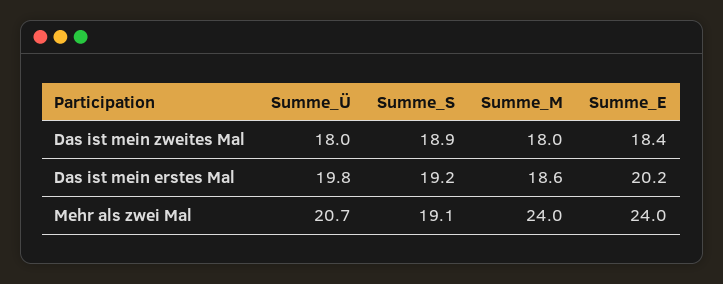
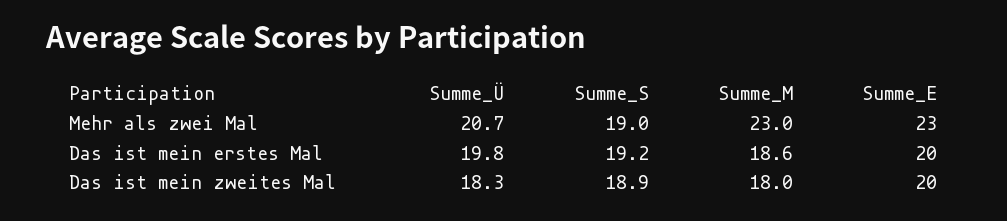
Summe_Ü, Das ist mein zweites Mal: 18 -> 18.3
Summe_E, Das ist mein zweites Mal: 18.4 -> 20
Summe_E, Das ist mein erstes Mal: 20.2 -> 20
Summe_S, Mehr als zwei Mal: 19.1 -> 19
Summe_M, Mehr als zwei Mal: 24 -> 23
Summe_E, Mehr als zwei Mal: 24 -> 23

